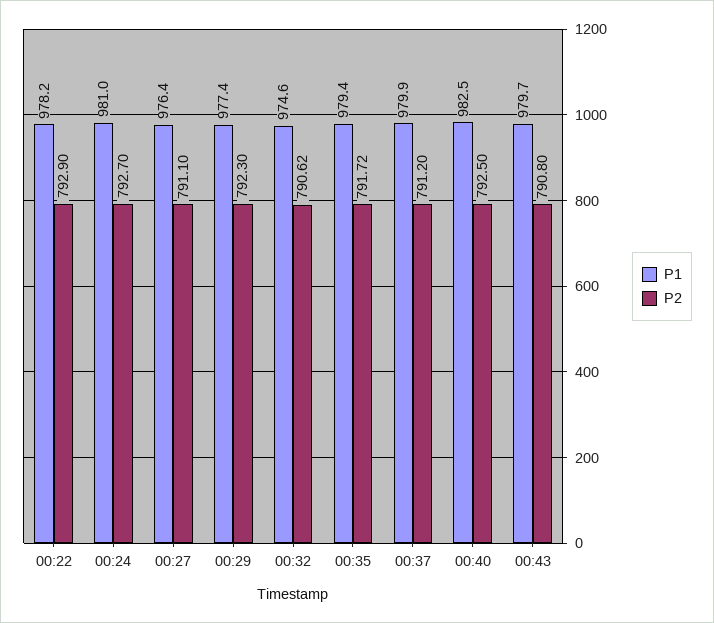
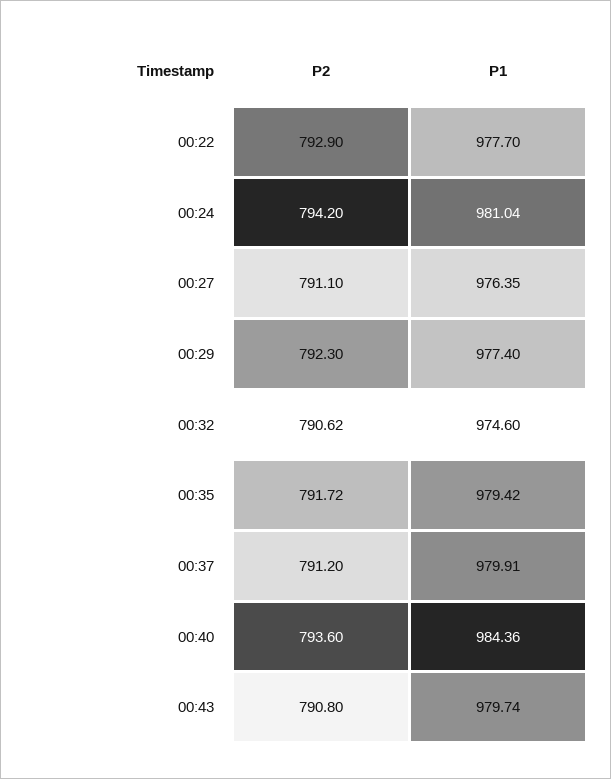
P1, 00:22: 978.2 -> 977.7
P2, 00:24: 792.7 -> 794.2
P1, 00:40: 982.5 -> 984.36
P2, 00:40: 792.5 -> 793.6

